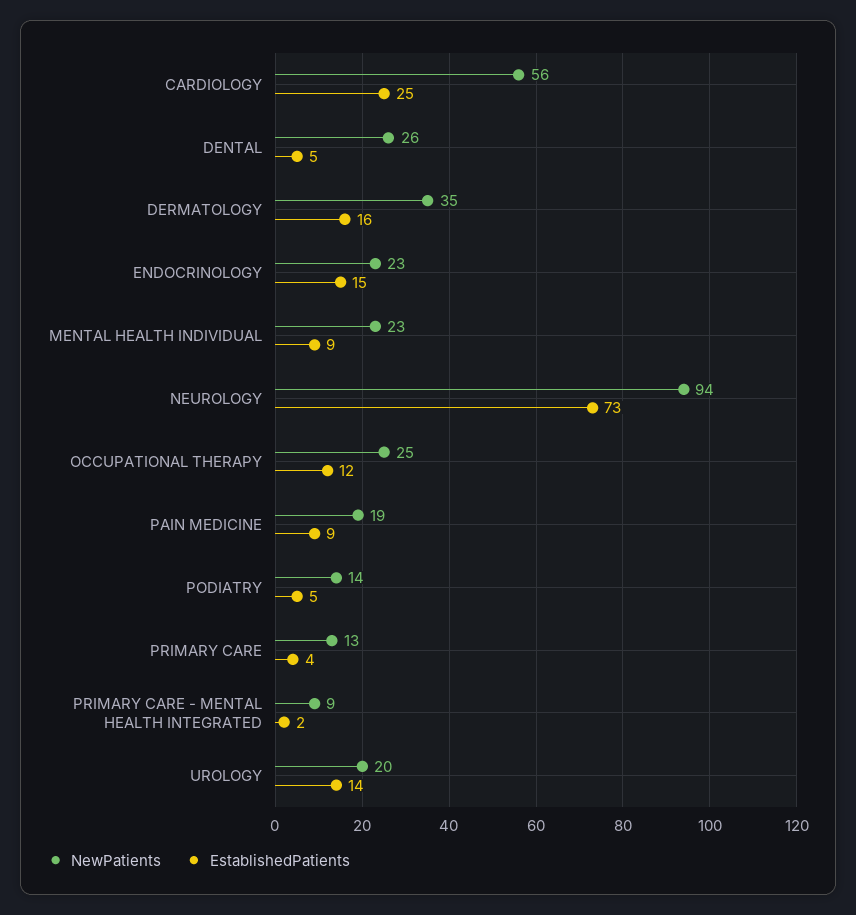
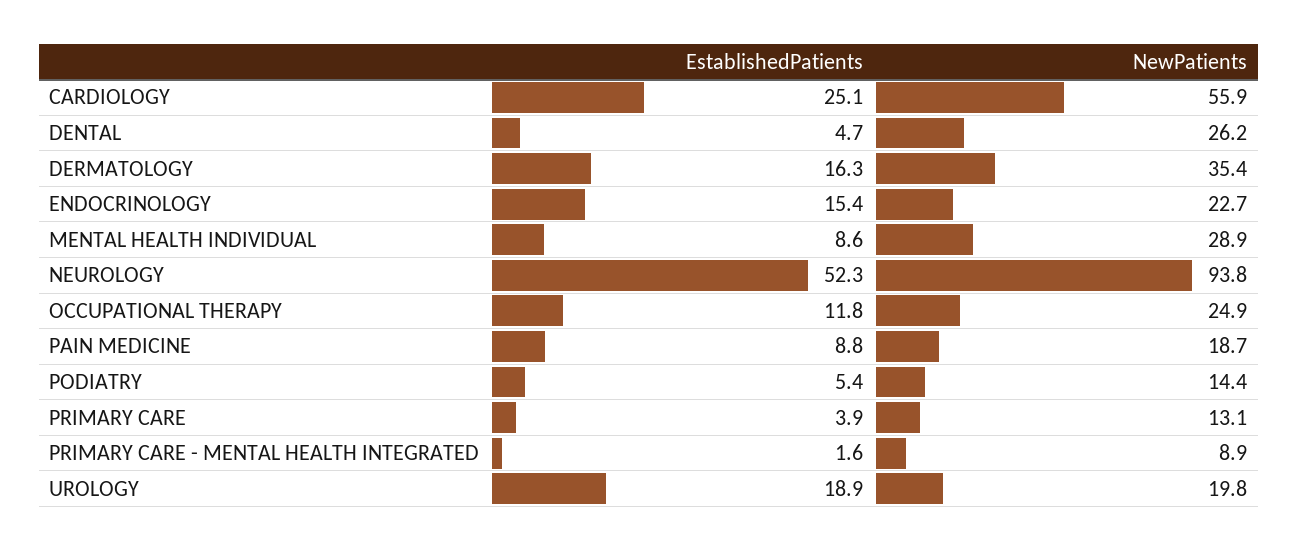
NewPatients, MENTAL HEALTH INDIVIDUAL: 23 -> 28.9
EstablishedPatients, NEUROLOGY: 73 -> 52.3
EstablishedPatients, UROLOGY: 14 -> 18.9

